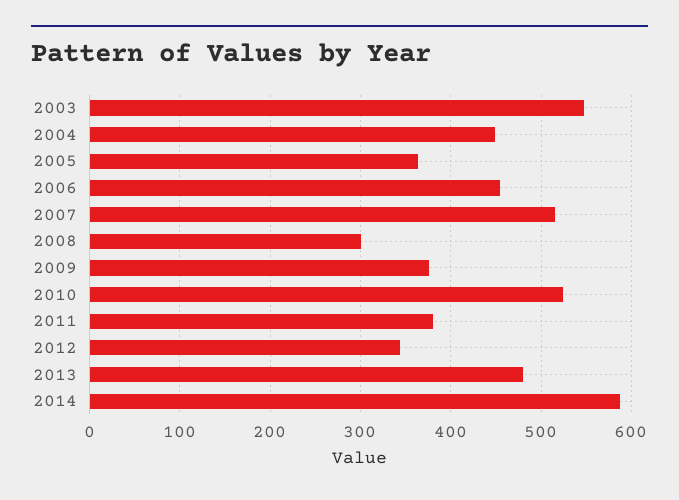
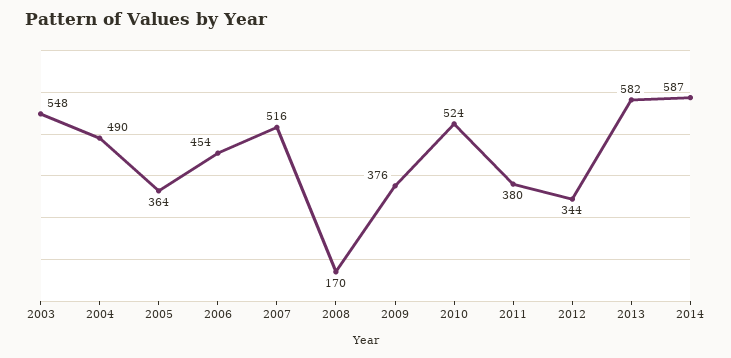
2004: 450 -> 490
2008: 300 -> 170
2013: 480 -> 582

